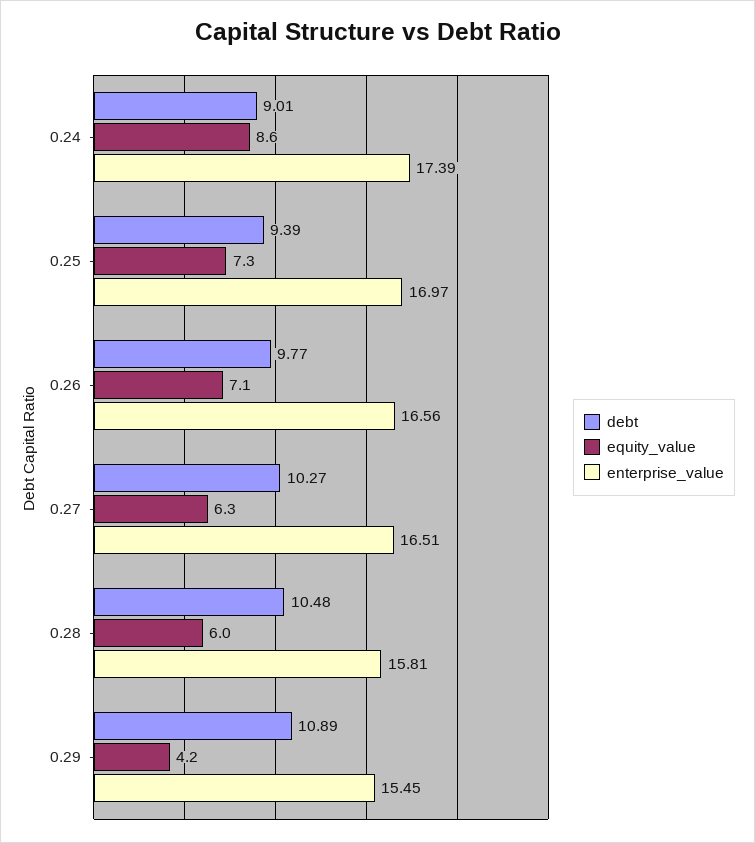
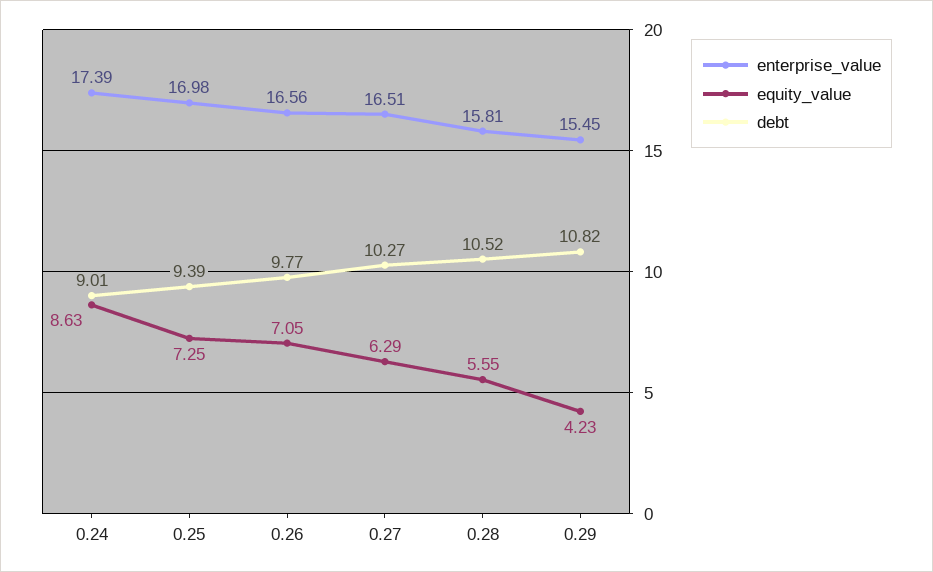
enterprise_value, 0.25: 16.97 -> 16.98
debt, 0.28: 10.48 -> 10.52
equity_value, 0.28: 6 -> 5.55
debt, 0.29: 10.89 -> 10.82

